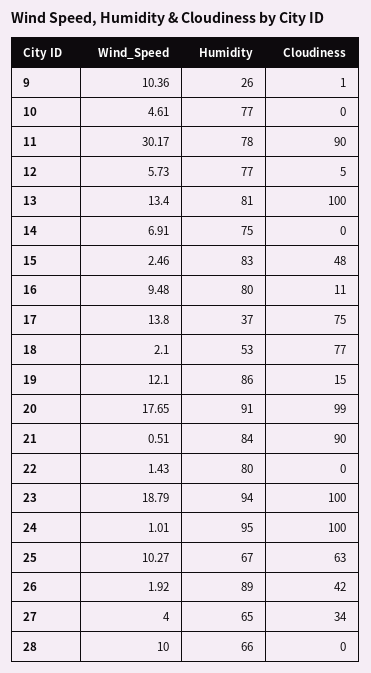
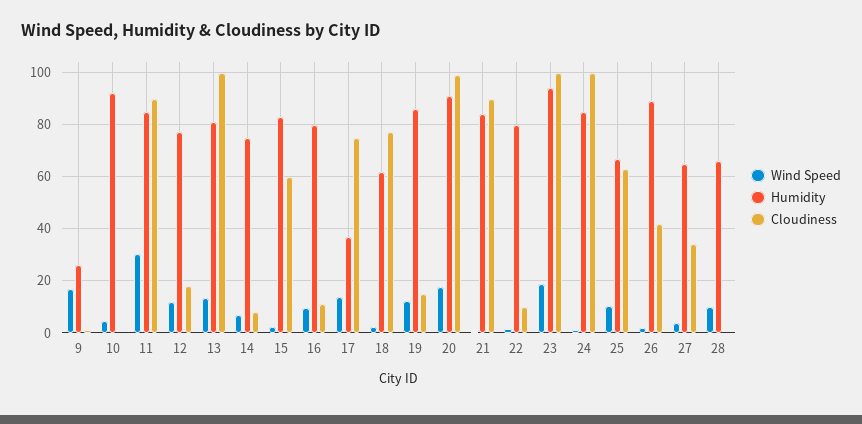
Wind_Speed, 9: 10.36 -> 17.5
Humidity, 10: 77 -> 92.5
Humidity, 11: 78 -> 85
Wind_Speed, 12: 5.73 -> 12.5
Cloudiness, 12: 5 -> 17.5
Cloudiness, 14: 0 -> 7.5
Cloudiness, 15: 48 -> 60
Humidity, 18: 53 -> 62.5
Cloudiness, 22: 0 -> 10
Humidity, 24: 95 -> 85

